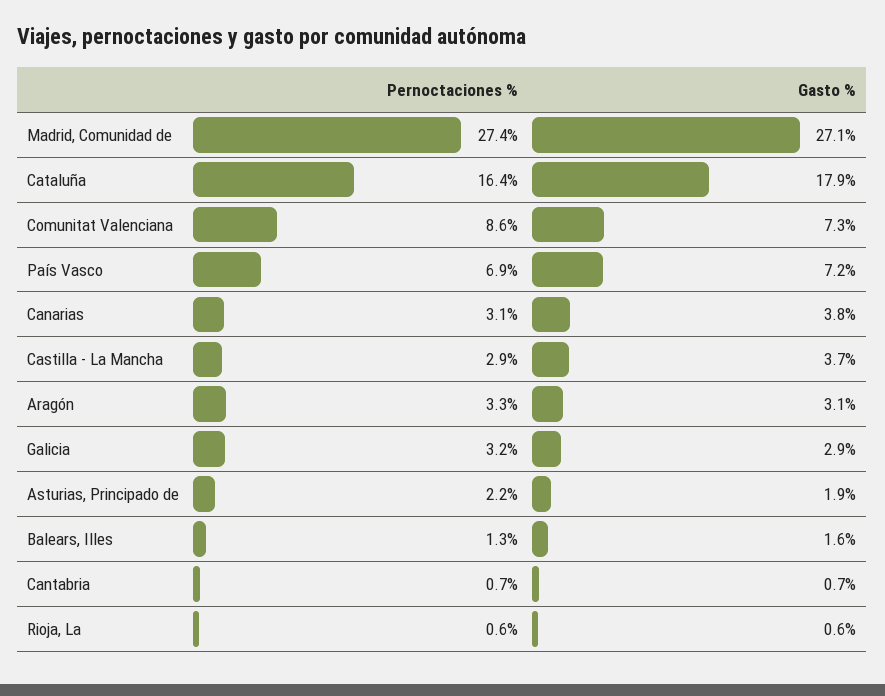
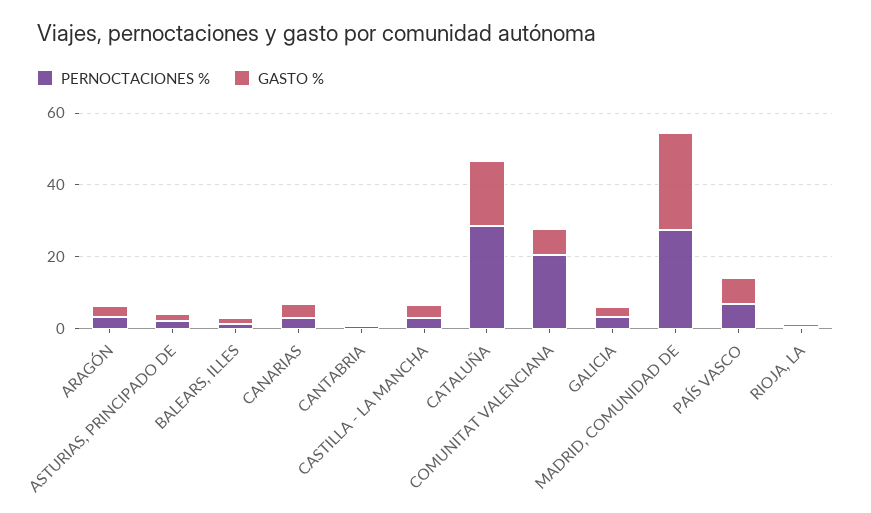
Pernoctaciones %, Cataluña: 16.4 -> 30
Pernoctaciones %, Comunitat Valenciana: 8.6 -> 20

